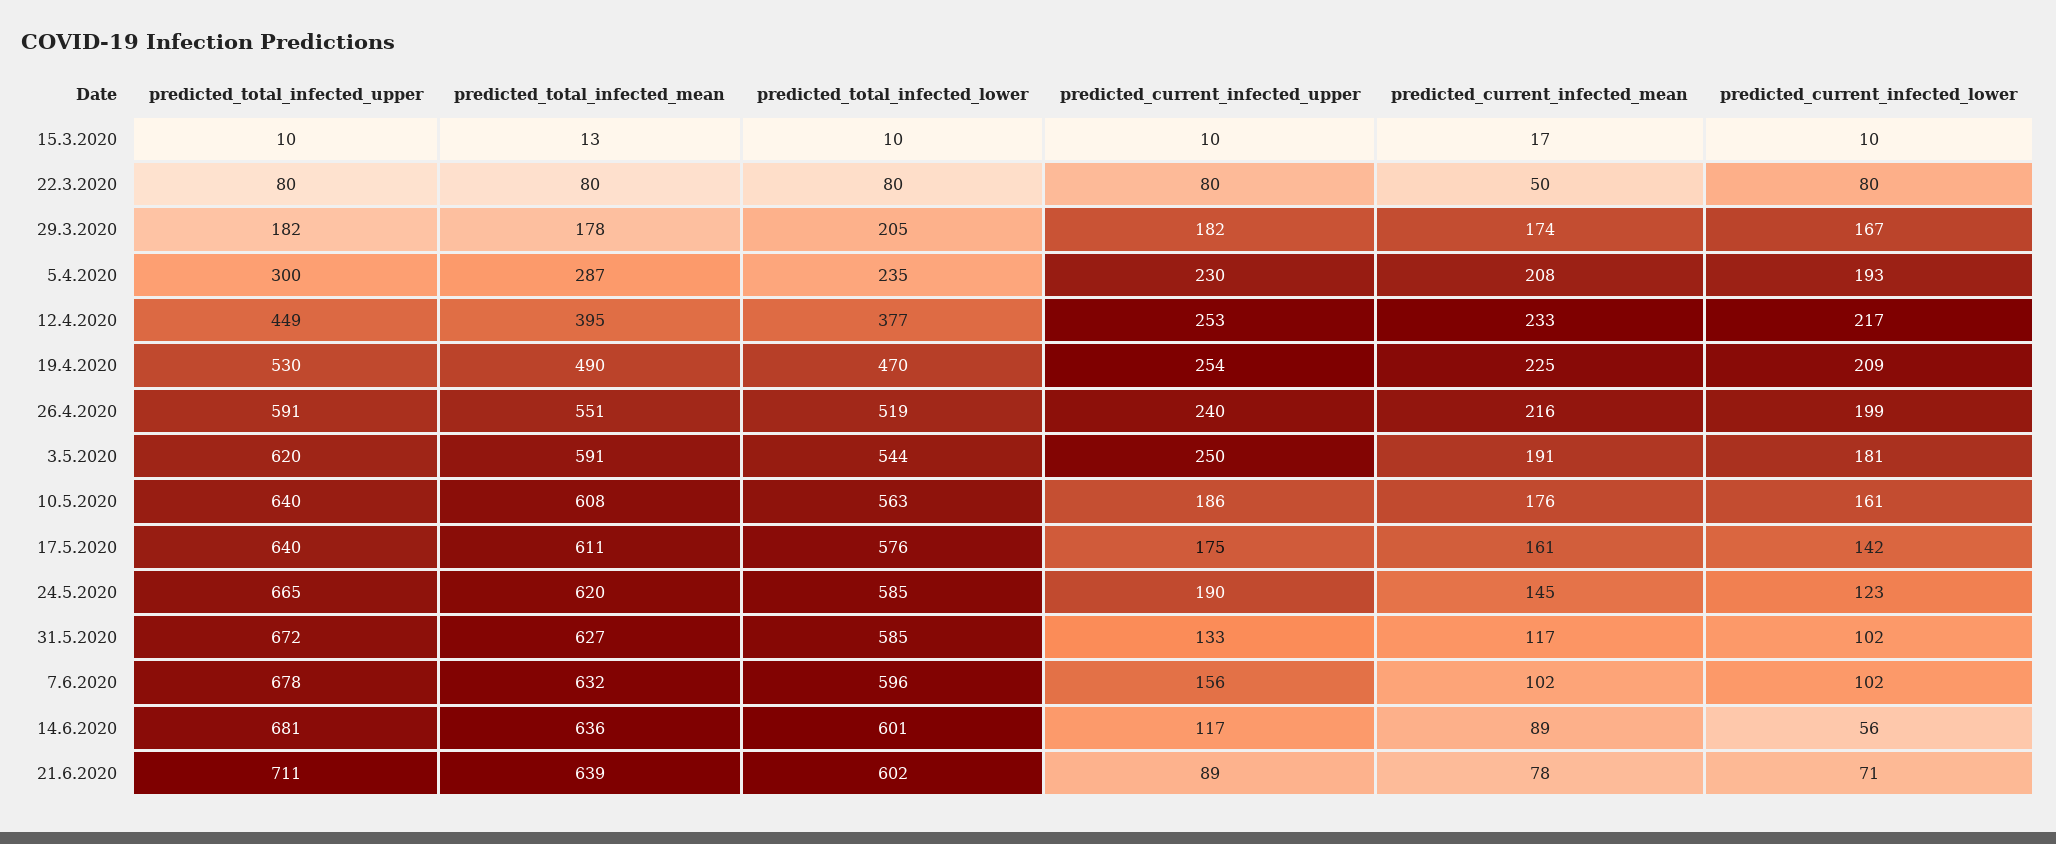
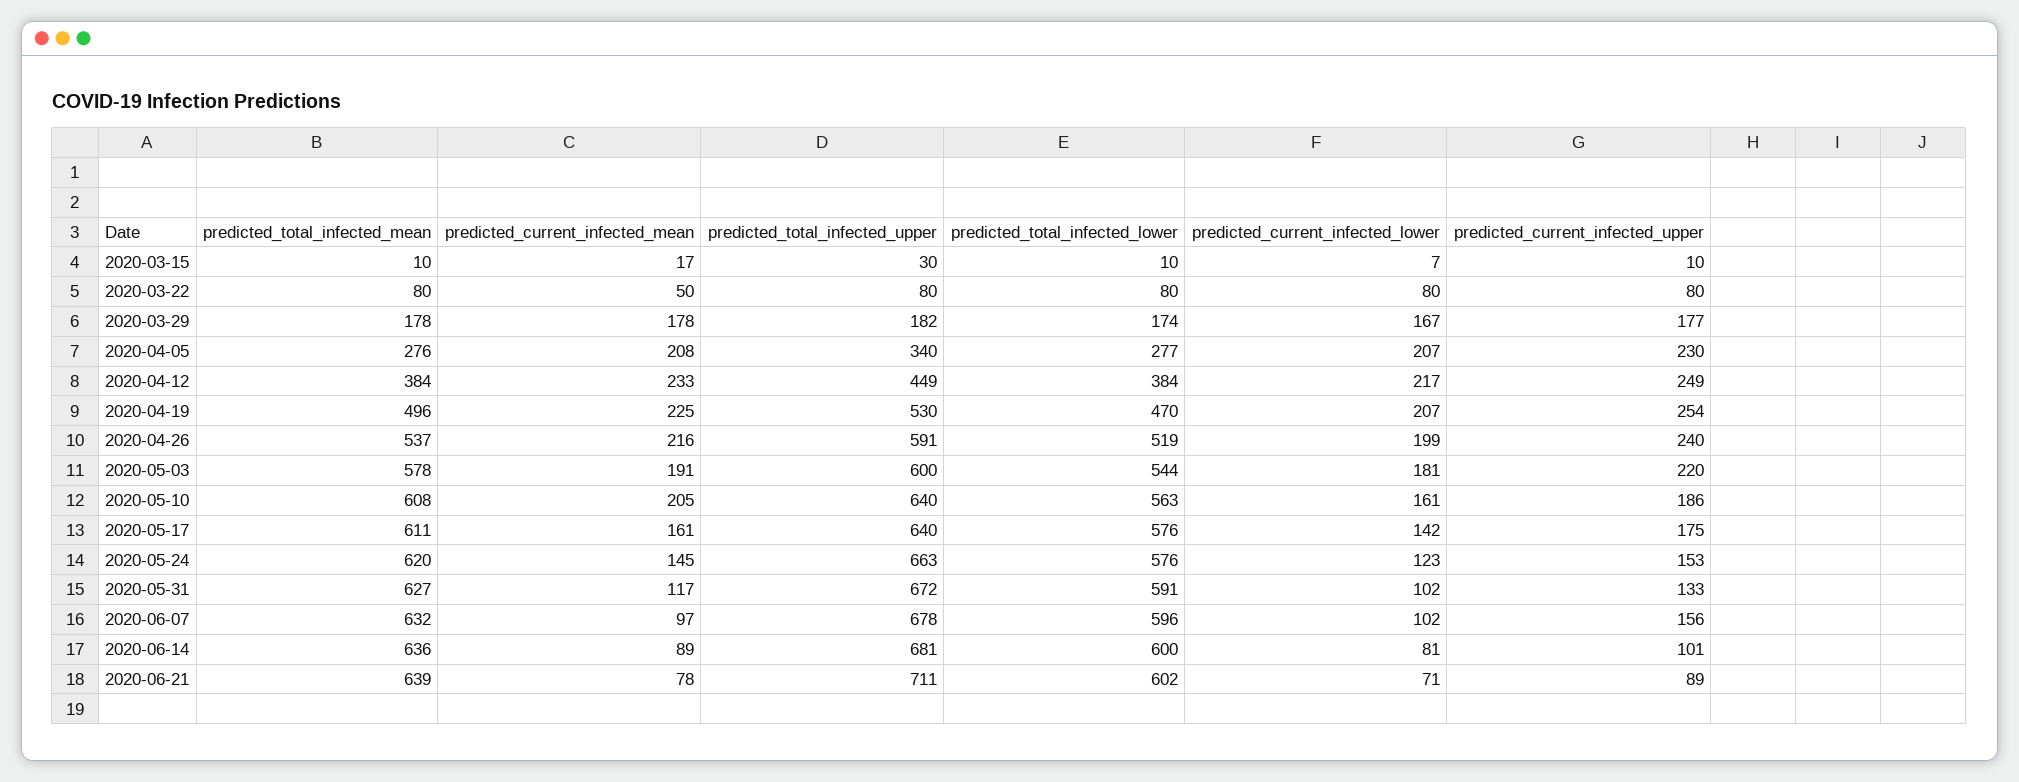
predicted_total_infected_upper, 15.3.2020: 10 -> 30
predicted_total_infected_mean, 15.3.2020: 13 -> 10
predicted_current_infected_lower, 15.3.2020: 10 -> 7
predicted_total_infected_lower, 29.3.2020: 205 -> 174
predicted_current_infected_upper, 29.3.2020: 182 -> 177
predicted_current_infected_mean, 29.3.2020: 174 -> 178
predicted_total_infected_upper, 5.4.2020: 300 -> 340
predicted_total_infected_mean, 5.4.2020: 287 -> 276
predicted_total_infected_lower, 5.4.2020: 235 -> 277
predicted_current_infected_lower, 5.4.2020: 193 -> 207
predicted_total_infected_mean, 12.4.2020: 395 -> 384
predicted_total_infected_lower, 12.4.2020: 377 -> 384
predicted_current_infected_upper, 12.4.2020: 253 -> 249
predicted_total_infected_mean, 19.4.2020: 490 -> 496
predicted_current_infected_lower, 19.4.2020: 209 -> 207
predicted_total_infected_mean, 26.4.2020: 551 -> 537
predicted_total_infected_upper, 3.5.2020: 620 -> 600
predicted_total_infected_mean, 3.5.2020: 591 -> 578
predicted_current_infected_upper, 3.5.2020: 250 -> 220
predicted_current_infected_mean, 10.5.2020: 176 -> 205
predicted_total_infected_upper, 24.5.2020: 665 -> 663
predicted_total_infected_lower, 24.5.2020: 585 -> 576
predicted_current_infected_upper, 24.5.2020: 190 -> 153
predicted_total_infected_lower, 31.5.2020: 585 -> 591
predicted_current_infected_mean, 7.6.2020: 102 -> 97
predicted_total_infected_lower, 14.6.2020: 601 -> 600
predicted_current_infected_upper, 14.6.2020: 117 -> 101
predicted_current_infected_lower, 14.6.2020: 56 -> 81

